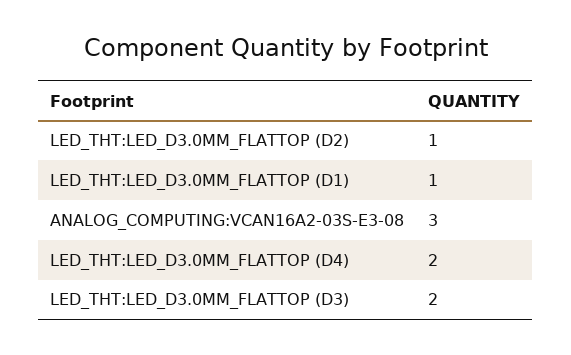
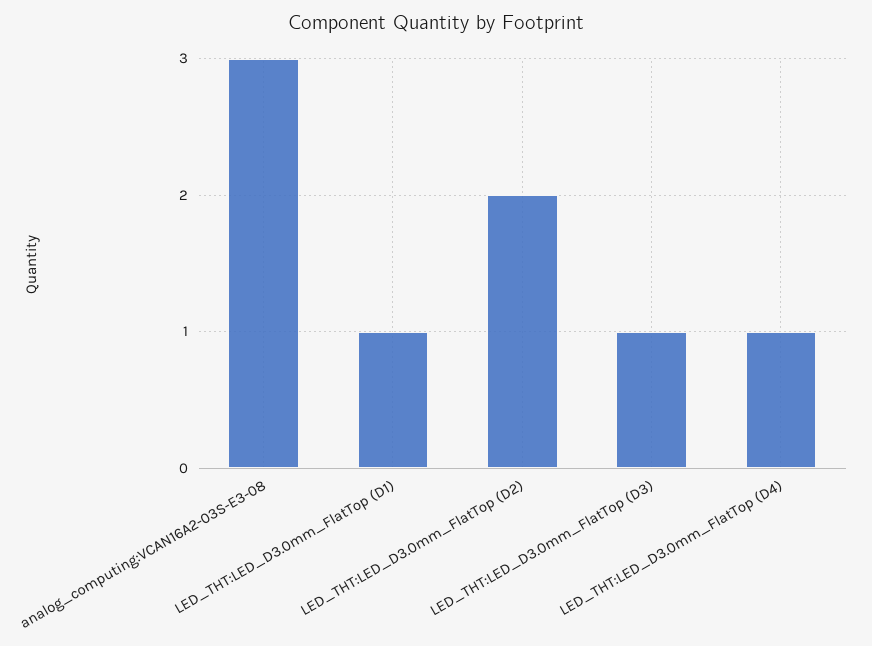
LED_THT:LED_D3.0MM_FLATTOP (D2): 1 -> 2
LED_THT:LED_D3.0MM_FLATTOP (D4): 2 -> 1
LED_THT:LED_D3.0MM_FLATTOP (D3): 2 -> 1

